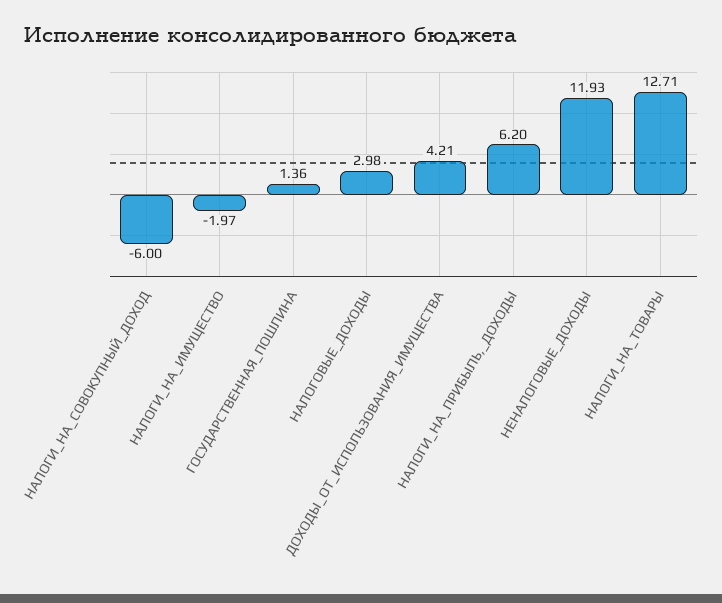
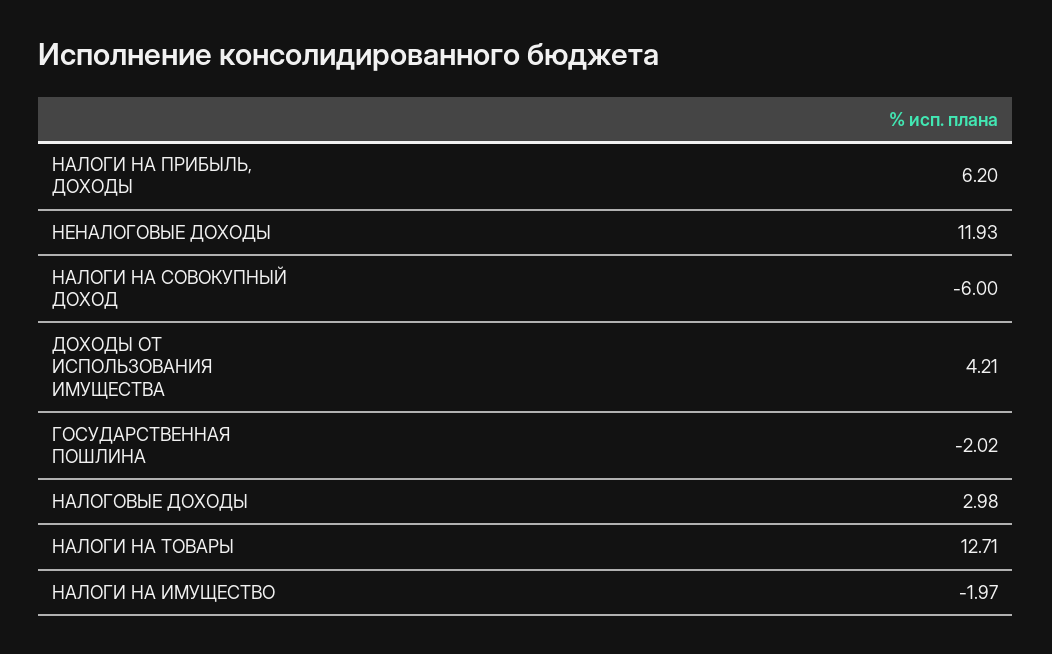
ГОСУДАРСТВЕННАЯ_ПОШЛИНА: 1.36 -> -2.02

